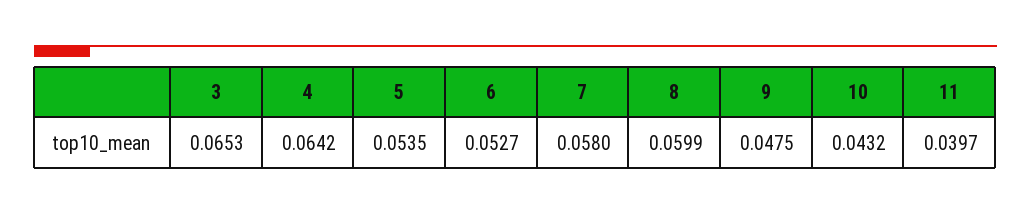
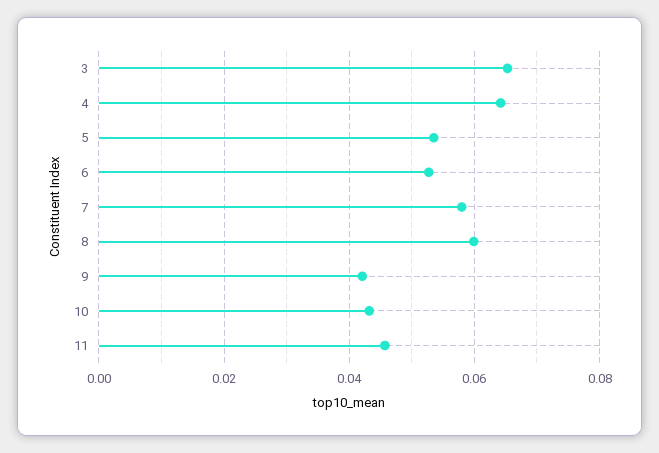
9: 0.0475 -> 0.042
11: 0.0397 -> 0.046

